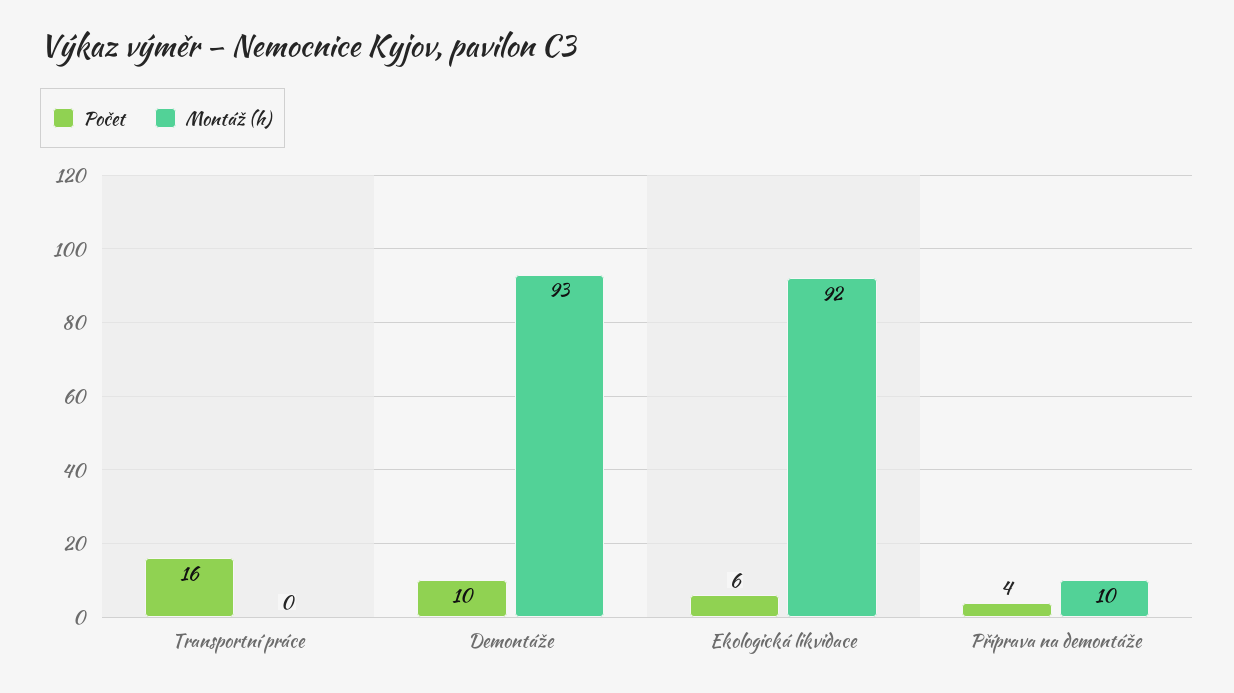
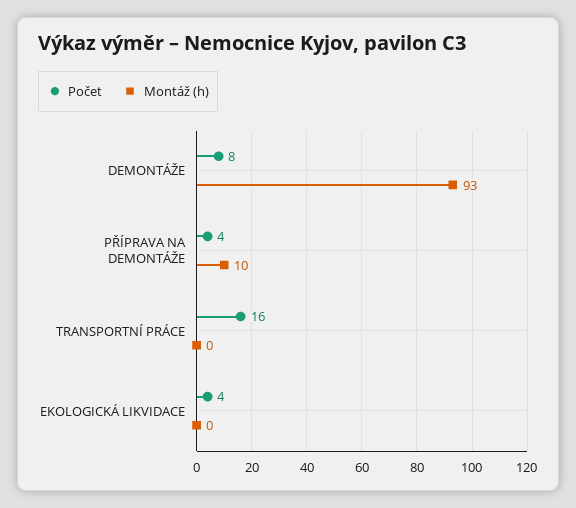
Počet, Demontáže: 10 -> 8
Počet, Ekologická likvidace: 6 -> 4
Montáž (h), Ekologická likvidace: 92 -> 0

